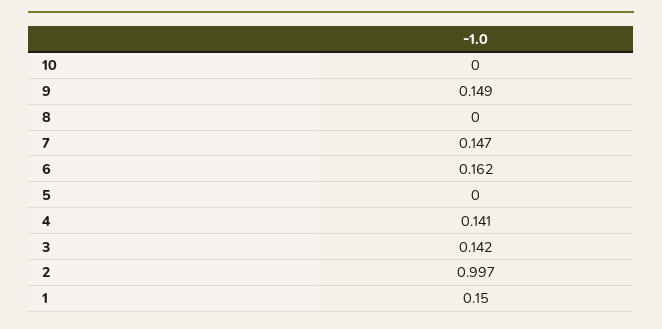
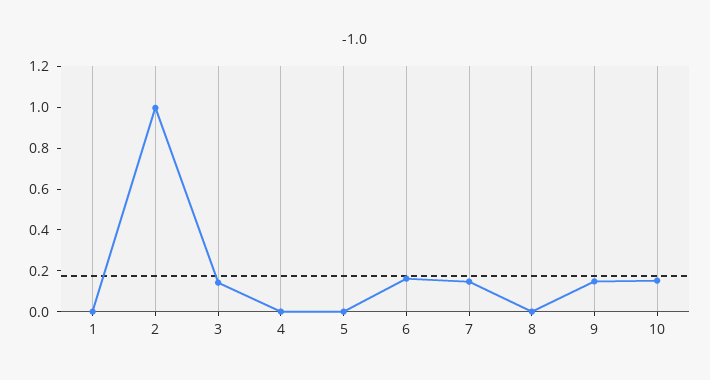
10: 0 -> 0.15
4: 0.141 -> 0
1: 0.15 -> 0

